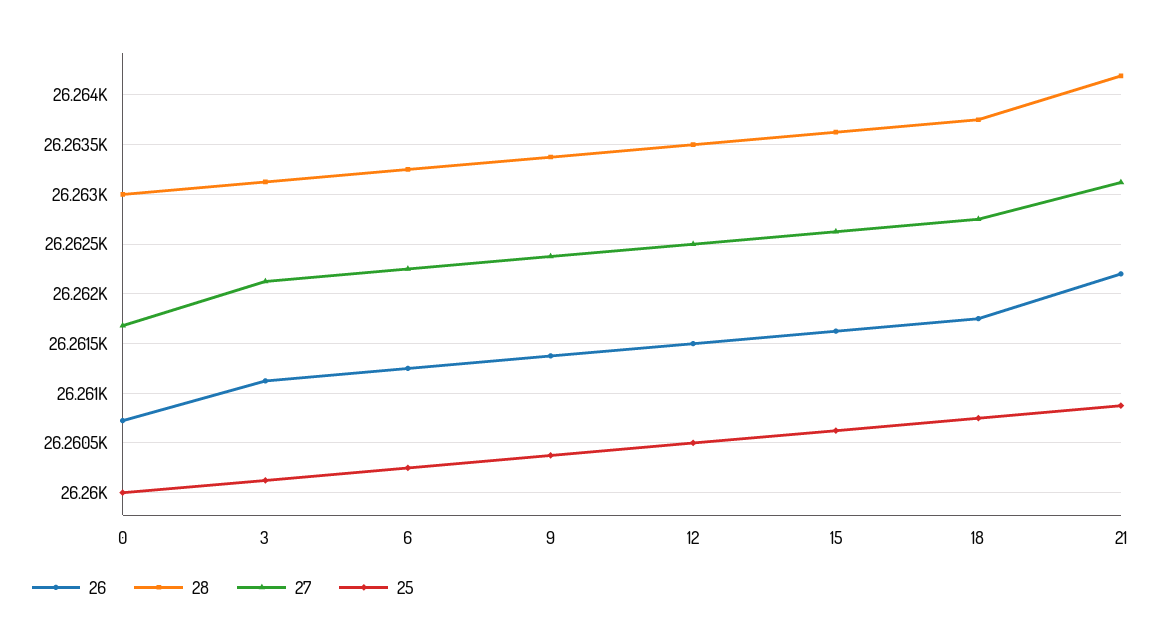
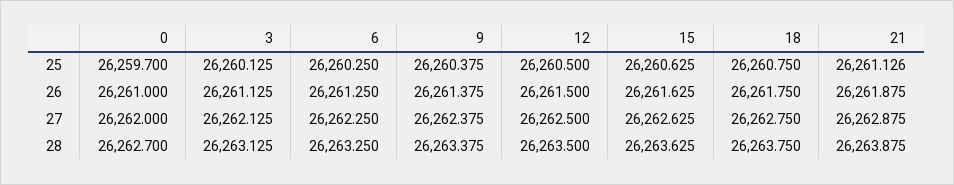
26, 0: 26260.7 -> 26261
28, 0: 26263 -> 26262.7
27, 0: 26261.7 -> 26262
25, 0: 26260 -> 26259.7
26, 21: 26262.2 -> 26261.875
28, 21: 26264.2 -> 26263.875
27, 21: 26263.1 -> 26262.875
25, 21: 26260.9 -> 26261.126

